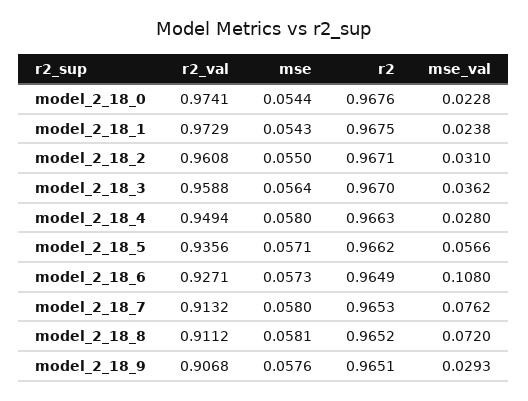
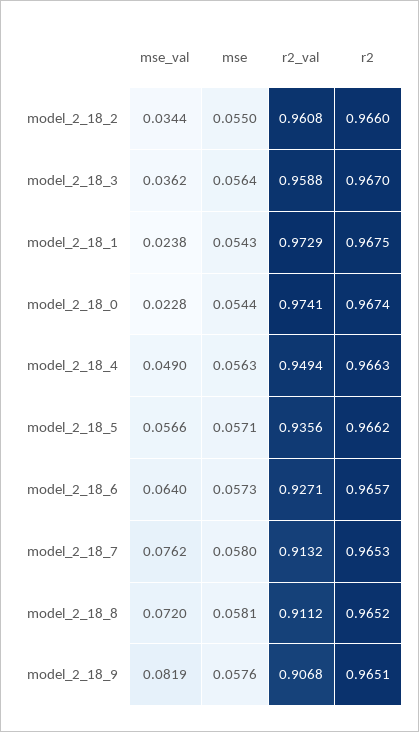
r2, model_2_18_0: 0.9676 -> 0.9674
r2, model_2_18_2: 0.9671 -> 0.966
mse_val, model_2_18_2: 0.031 -> 0.0344
mse, model_2_18_4: 0.058 -> 0.0563
mse_val, model_2_18_4: 0.028 -> 0.049
r2, model_2_18_6: 0.9649 -> 0.9657
mse_val, model_2_18_6: 0.108 -> 0.064
mse_val, model_2_18_9: 0.0293 -> 0.0819

